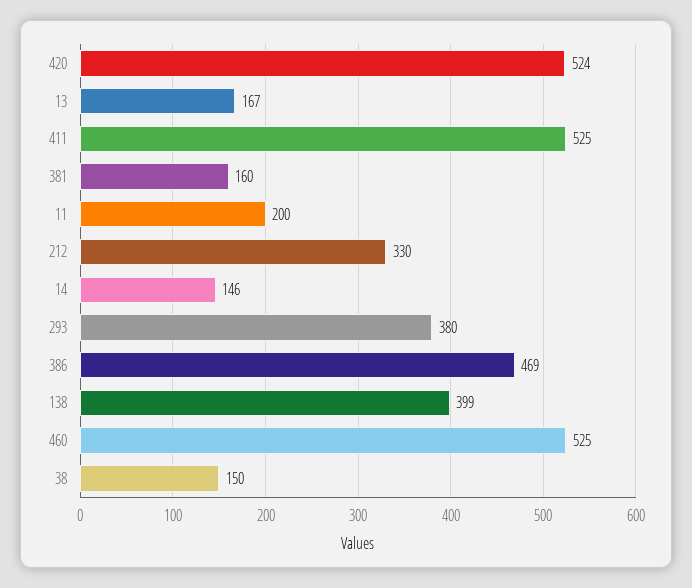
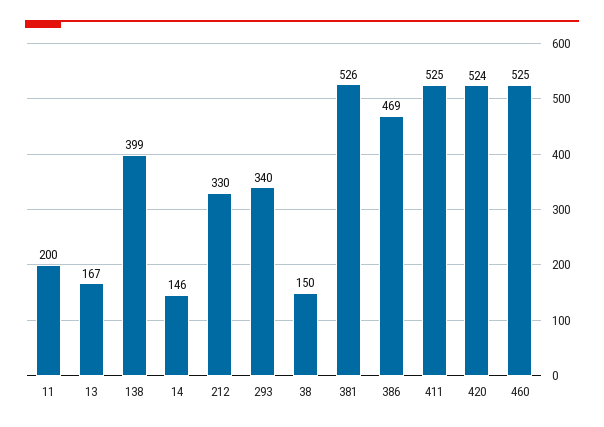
381: 160 -> 526
293: 380 -> 340

